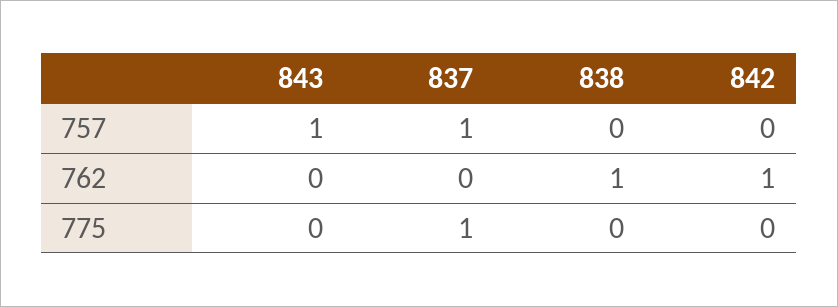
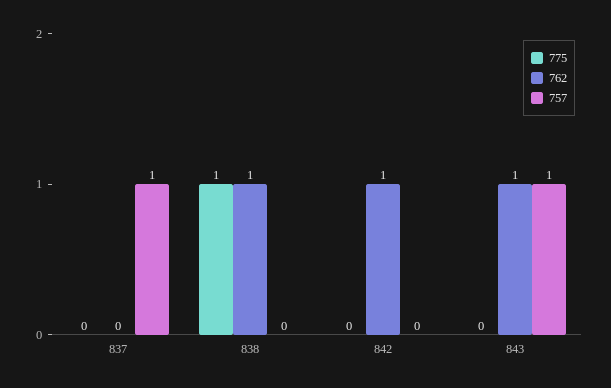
762, 843: 0 -> 1
775, 837: 1 -> 0
775, 838: 0 -> 1

